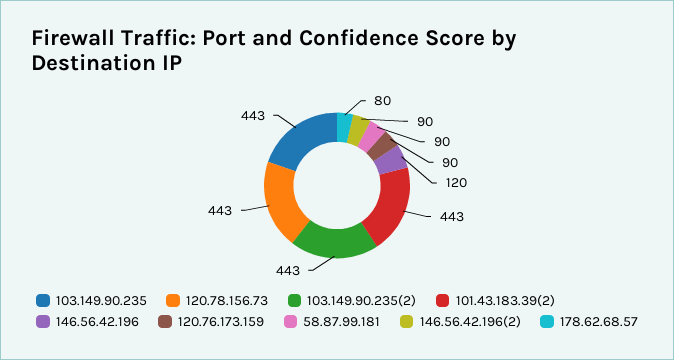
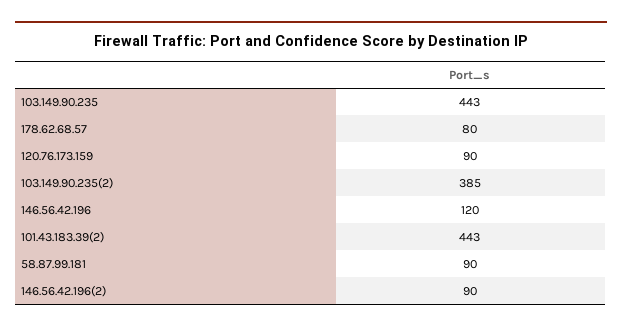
120.78.156.73: 443 -> none
103.149.90.235(2): 443 -> 385

